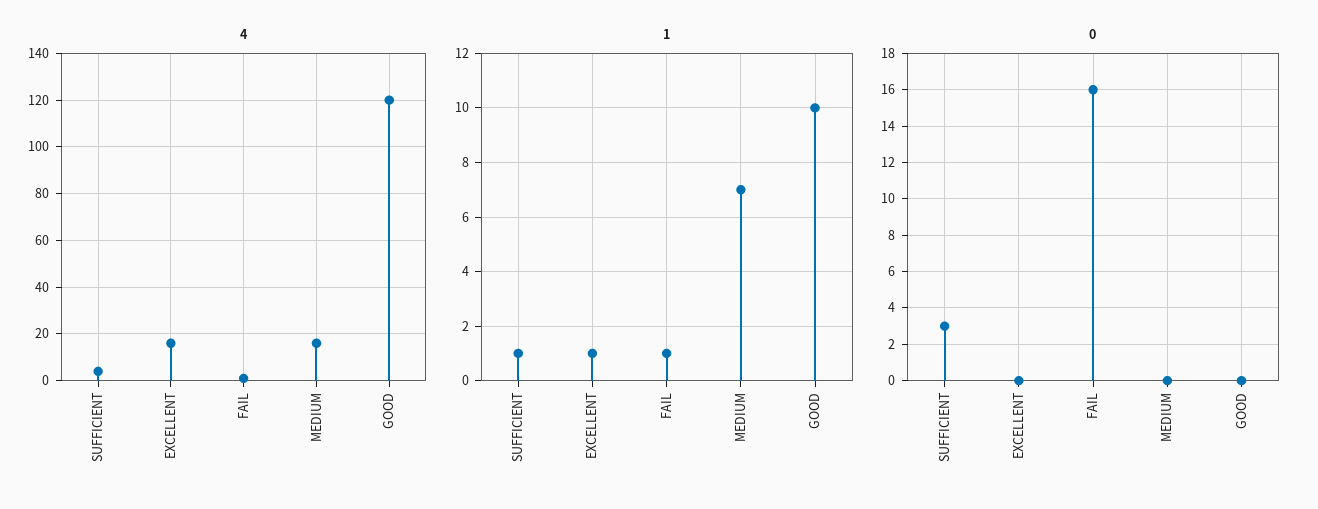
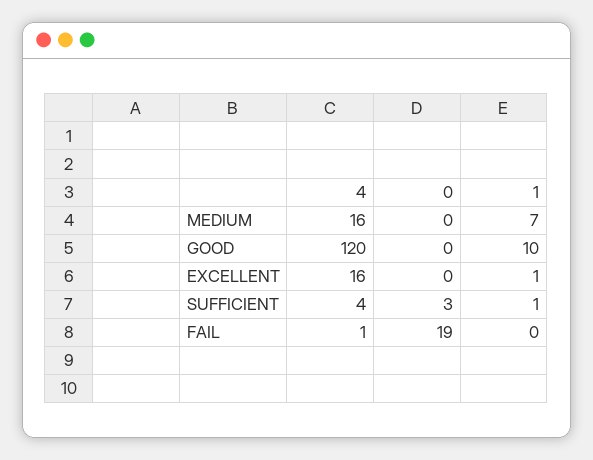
1, FAIL: 1 -> 0
0, FAIL: 16 -> 19

